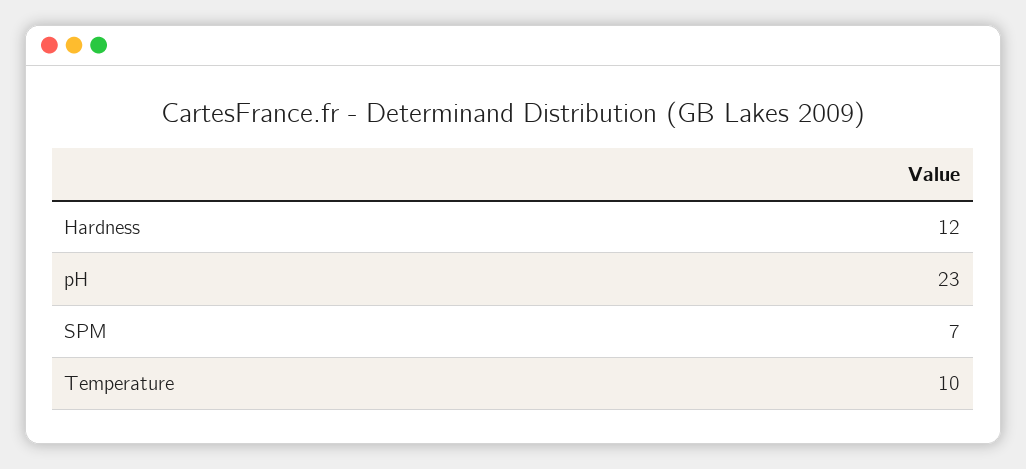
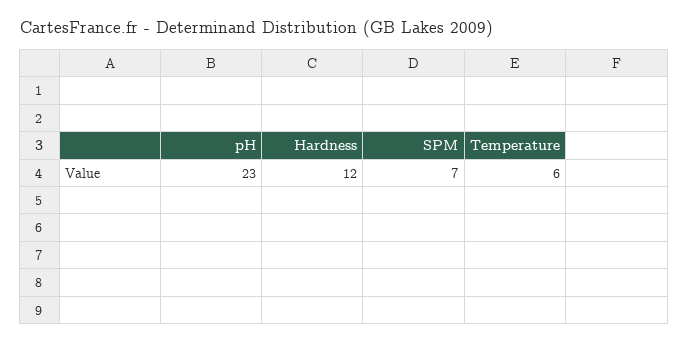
Temperature: 10 -> 6

